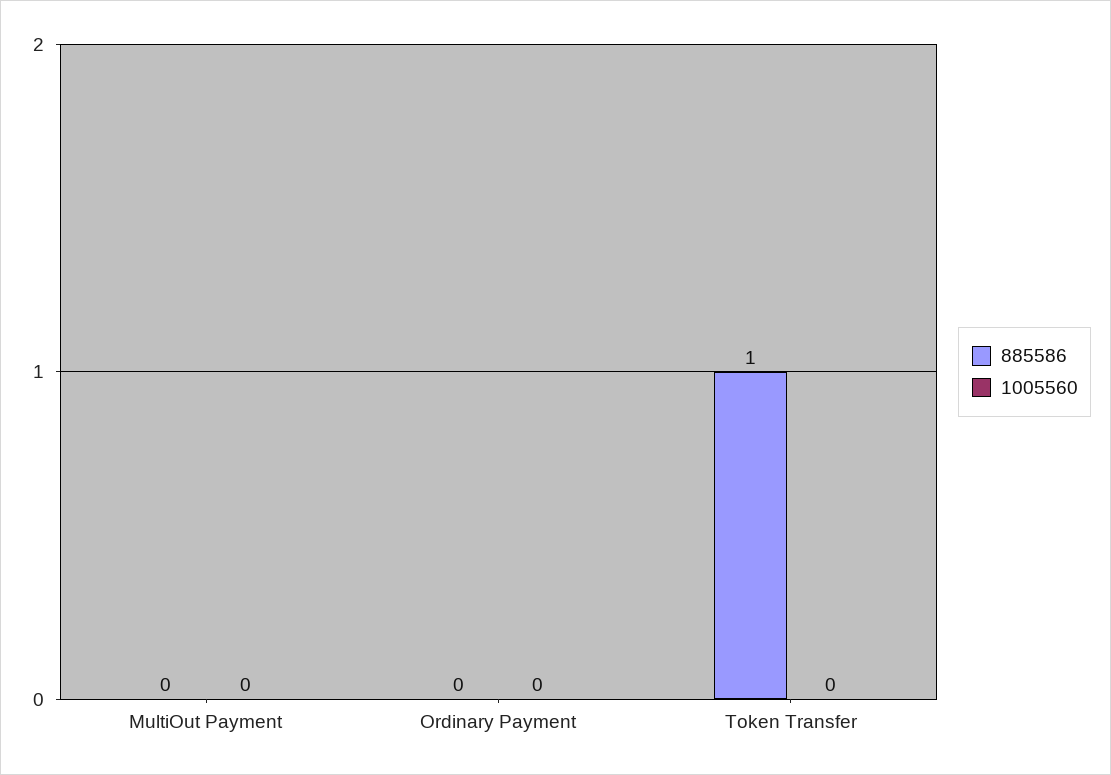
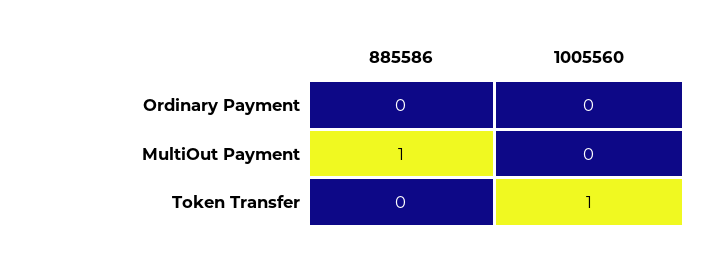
885586, MultiOut Payment: 0 -> 1
885586, Token Transfer: 1 -> 0
1005560, Token Transfer: 0 -> 1

